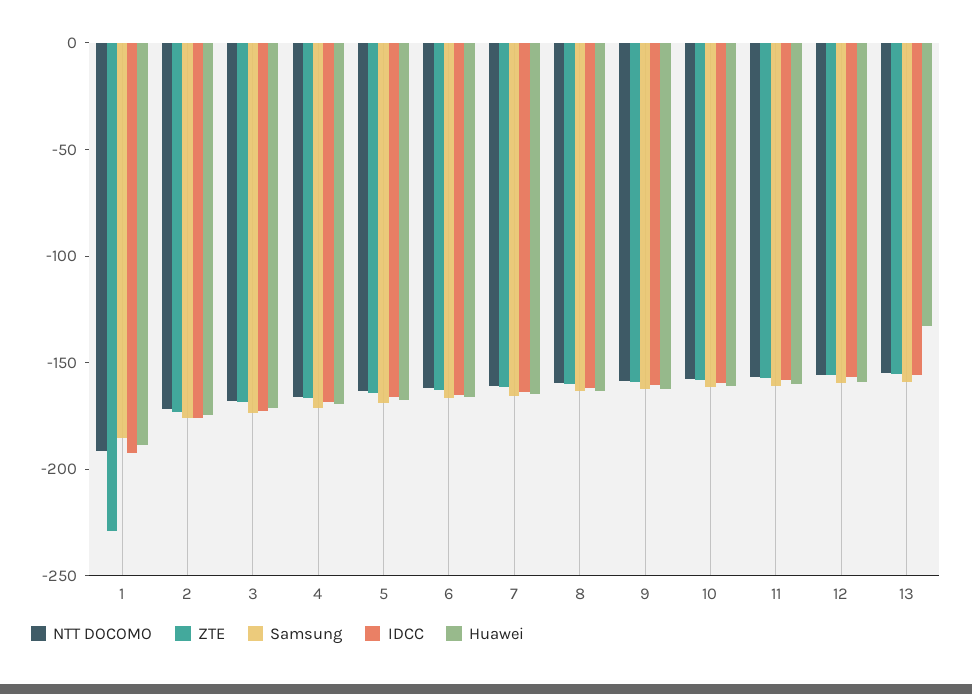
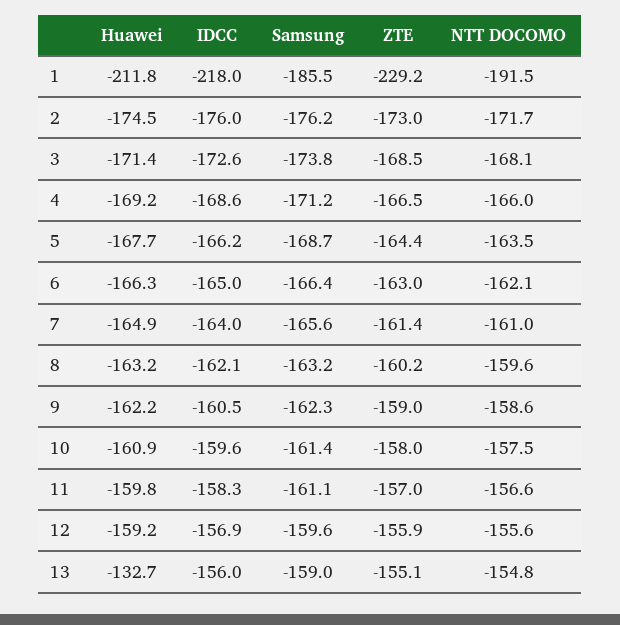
IDCC, 1: -190 -> -218
Huawei, 1: -190 -> -211.8

